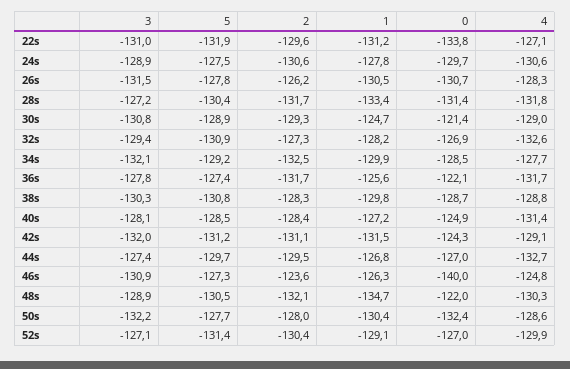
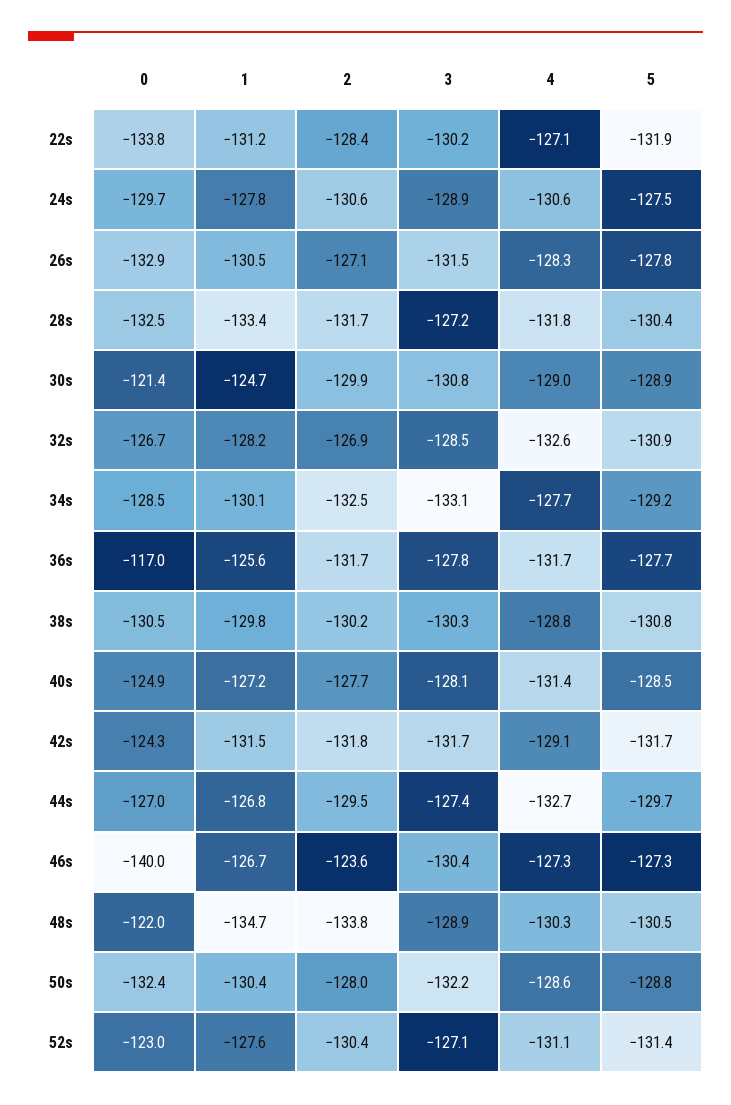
3, 22s: -131 -> -130.2
2, 22s: -129.6 -> -128.4
2, 26s: -126.2 -> -127.1
0, 26s: -130.7 -> -132.9
0, 28s: -131.4 -> -132.5
2, 30s: -129.3 -> -129.9
3, 32s: -129.4 -> -128.5
2, 32s: -127.3 -> -126.9
0, 32s: -126.9 -> -126.7
3, 34s: -132.1 -> -133.1
1, 34s: -129.9 -> -130.1
5, 36s: -127.4 -> -127.7
0, 36s: -122.1 -> -117
2, 38s: -128.3 -> -130.2
0, 38s: -128.7 -> -130.5
2, 40s: -128.4 -> -127.7
3, 42s: -132 -> -131.7
5, 42s: -131.2 -> -131.7
2, 42s: -131.1 -> -131.8
3, 46s: -130.9 -> -130.4
1, 46s: -126.3 -> -126.7
4, 46s: -124.8 -> -127.3
2, 48s: -132.1 -> -133.8
5, 50s: -127.7 -> -128.8
1, 52s: -129.1 -> -127.6
0, 52s: -127 -> -123
4, 52s: -129.9 -> -131.1

